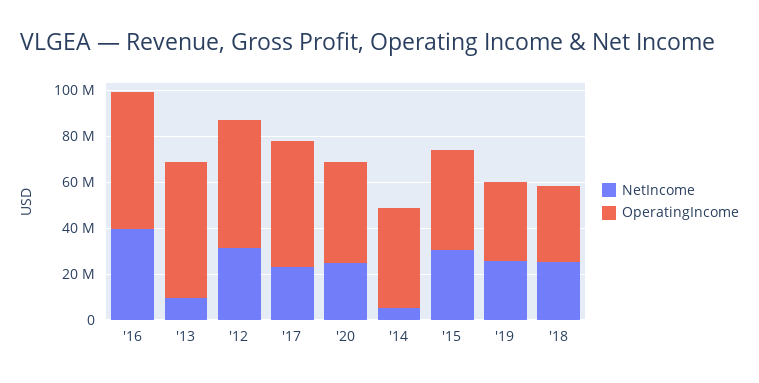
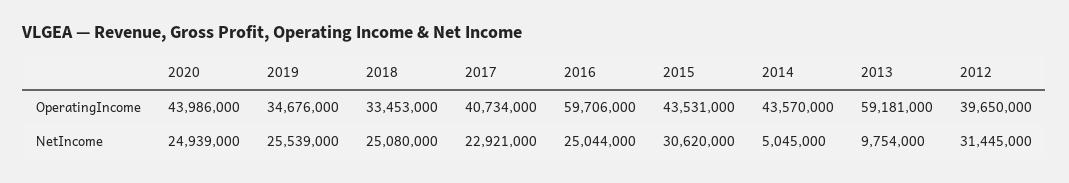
NetIncome, '16: 40000000 -> 25044000
OperatingIncome, '12: 55000000 -> 39650000
OperatingIncome, '17: 55000000 -> 40734000

